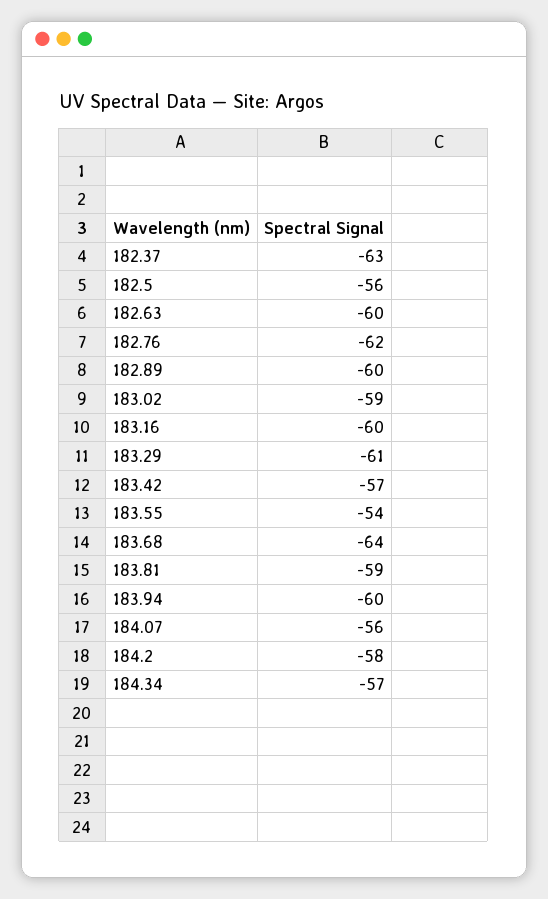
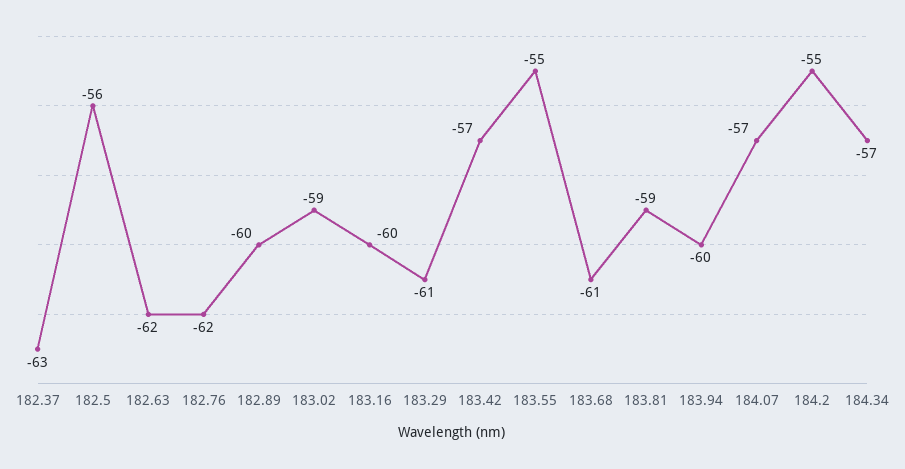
182.63: -60 -> -62
183.55: -54 -> -55
183.68: -64 -> -61
184.07: -56 -> -57
184.2: -58 -> -55

